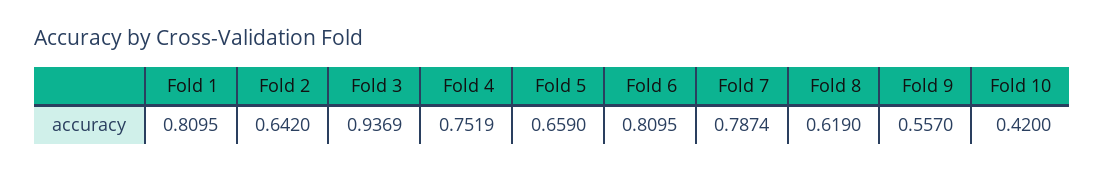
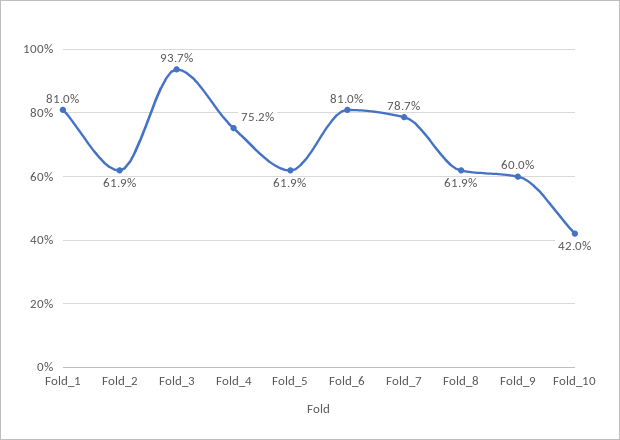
Fold 2: 0.642 -> 0.619
Fold 5: 0.659 -> 0.619
Fold 9: 0.557 -> 0.6

